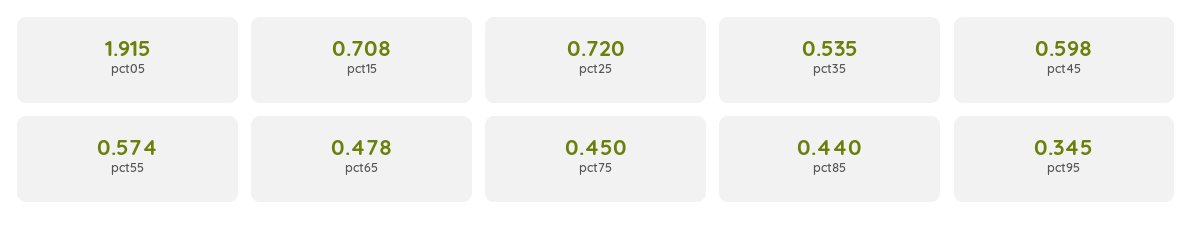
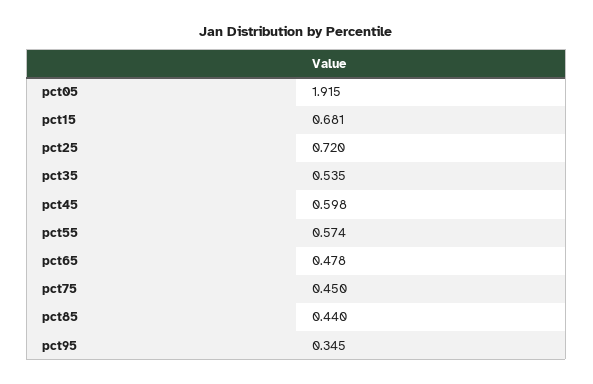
pct15: 0.708 -> 0.681

